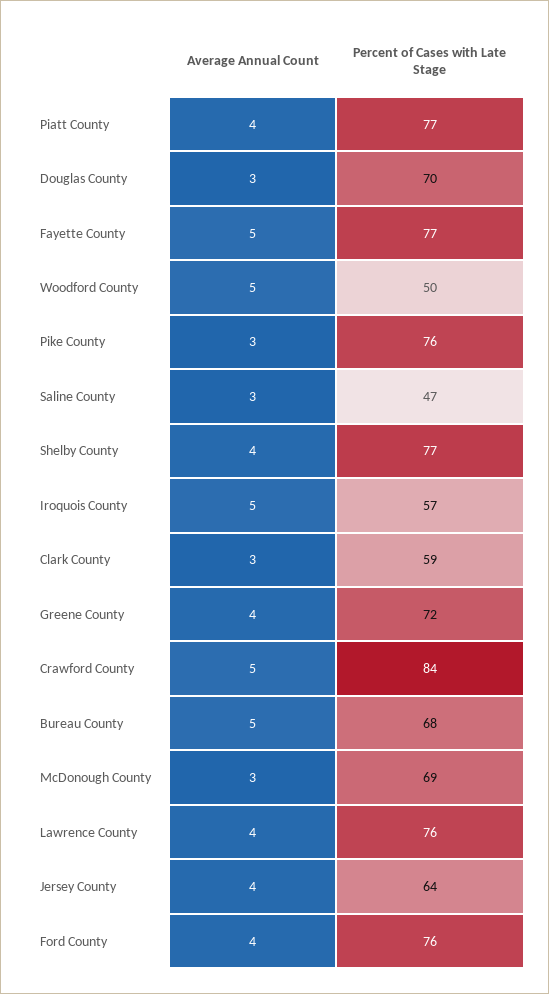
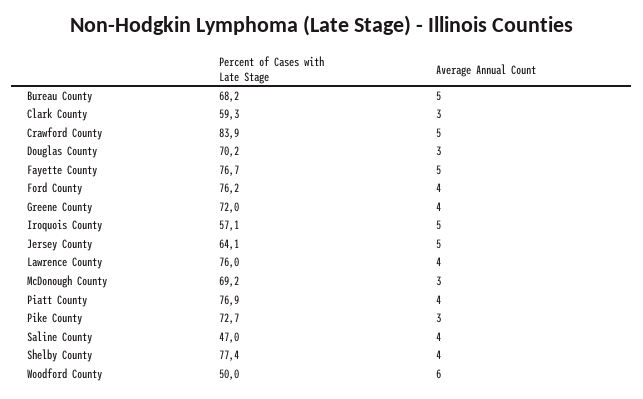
Average Annual Count, Woodford County: 5 -> 6
Percent of Cases with Late Stage, Pike County: 76 -> 72.7
Average Annual Count, Saline County: 3 -> 4
Average Annual Count, Jersey County: 4 -> 5

